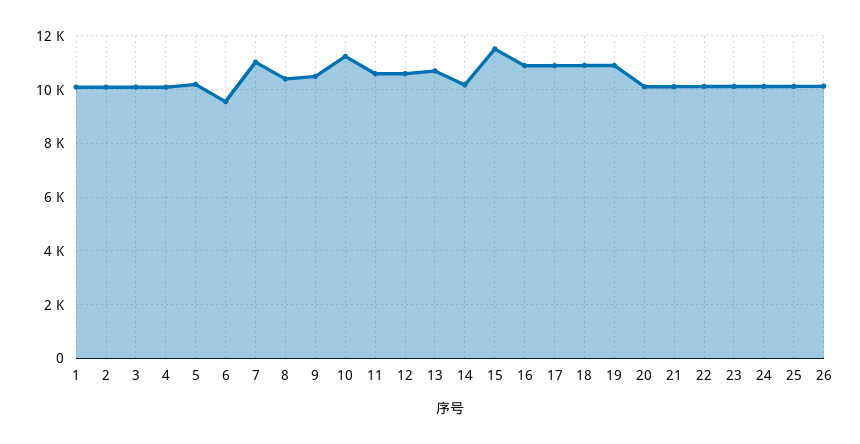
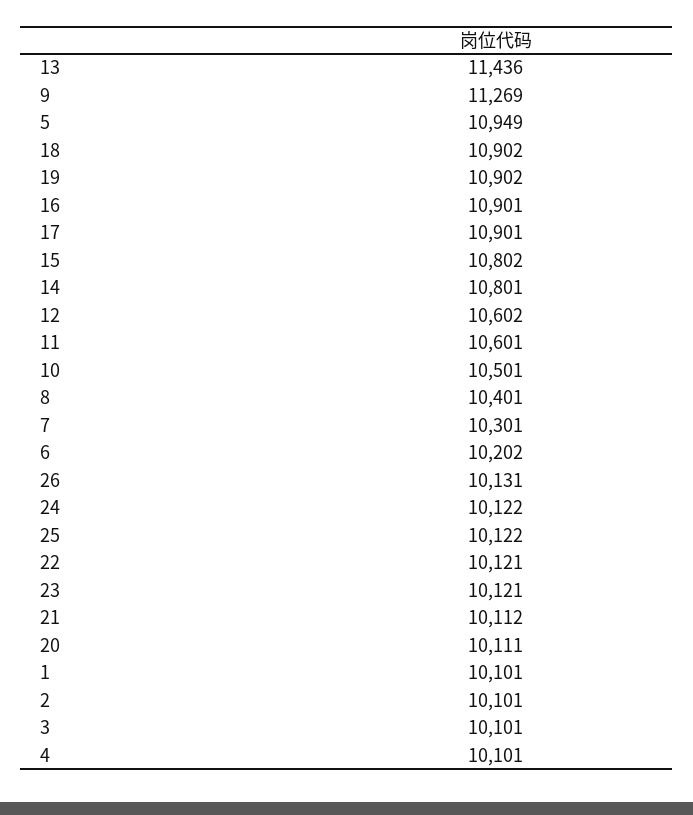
5: 10250 -> 10949
6: 9500 -> 10202
7: 11000 -> 10301
9: 10500 -> 11269
10: 11250 -> 10501
13: 10750 -> 11436
14: 10250 -> 10801
15: 11500 -> 10802

